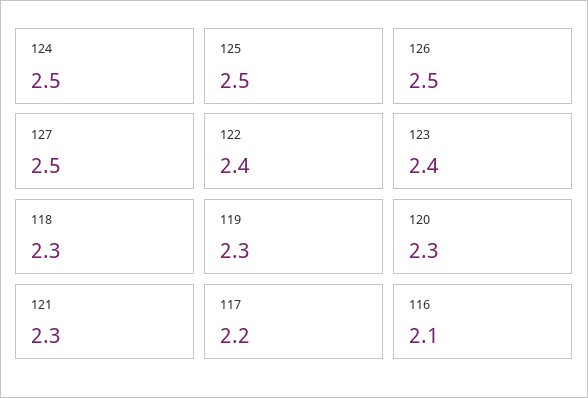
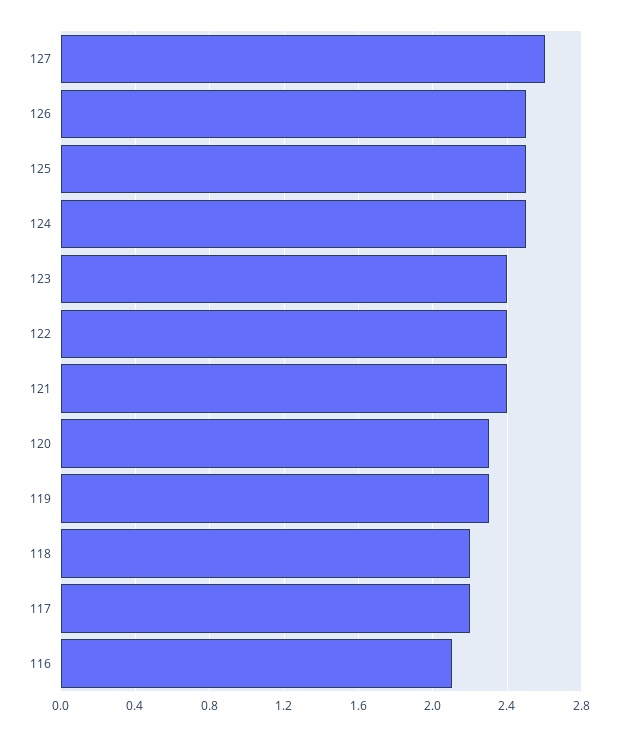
127: 2.5 -> 2.6
118: 2.3 -> 2.2
121: 2.3 -> 2.4

